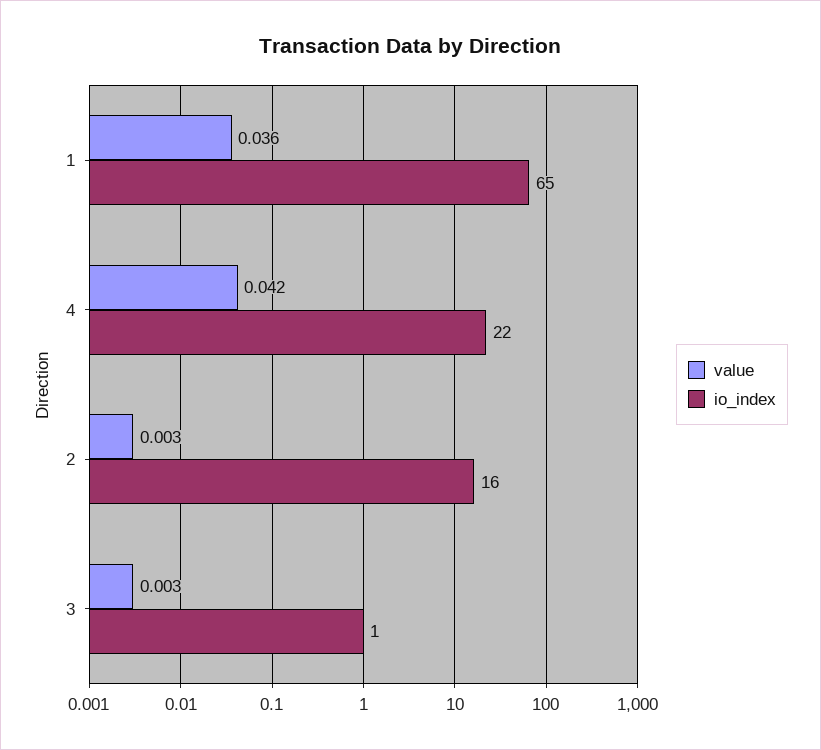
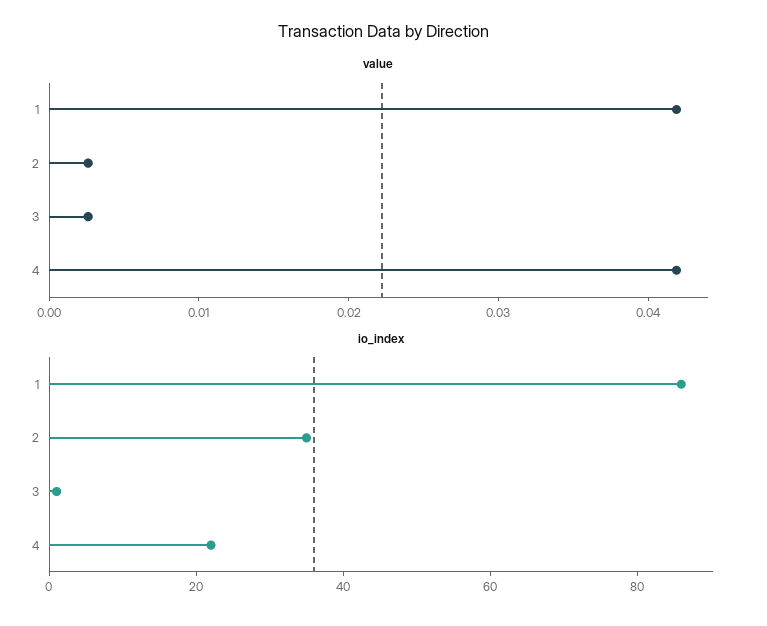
value, 1: 0.036 -> 0.042
io_index, 1: 65 -> 85
io_index, 2: 16 -> 35

